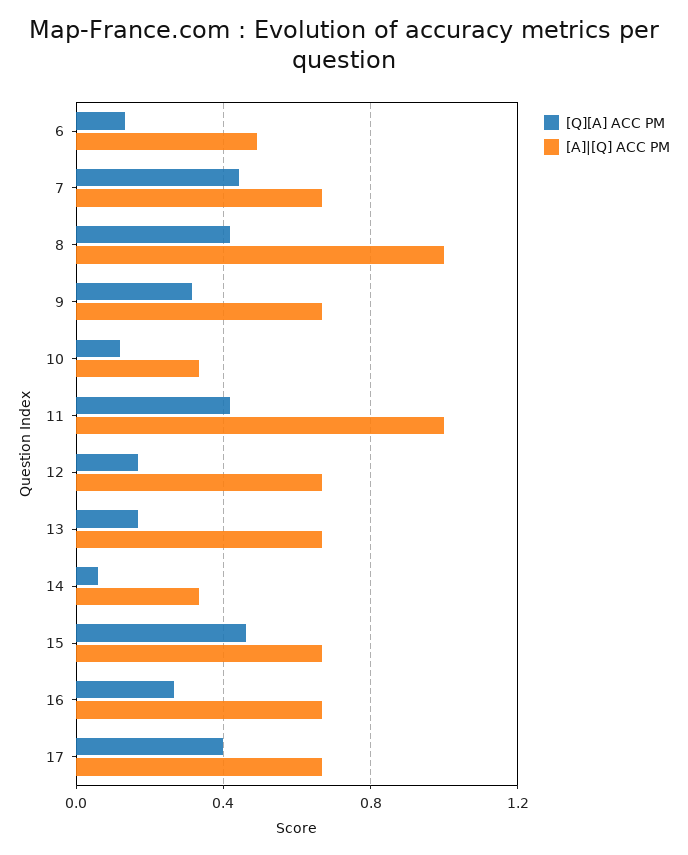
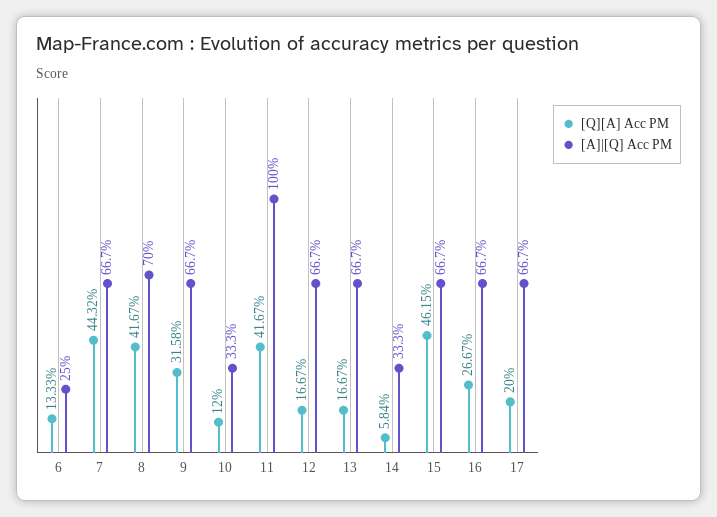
[A]|[Q] ACC PM, 6: 0.5 -> 0.25
[A]|[Q] ACC PM, 8: 1 -> 0.7
[Q][A] ACC PM, 17: 0.4 -> 0.2

